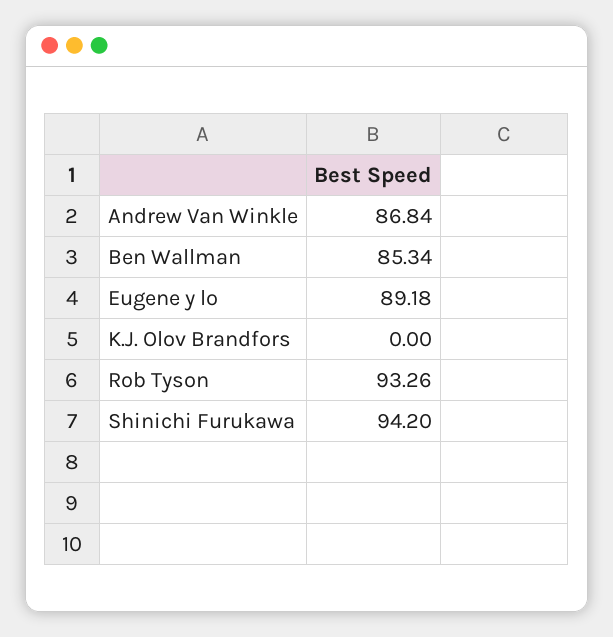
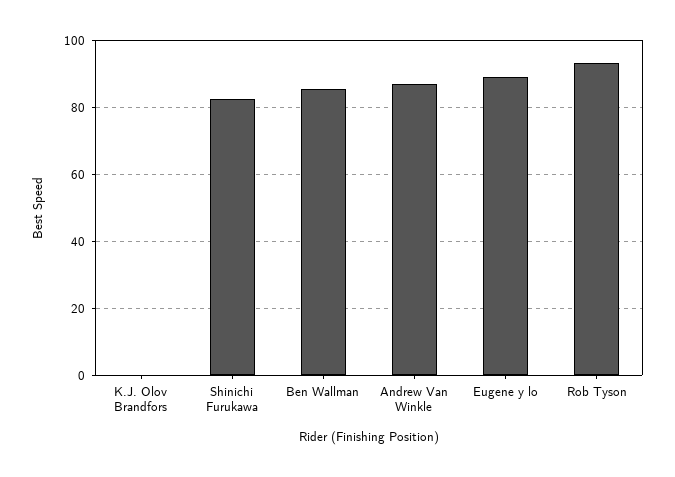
Shinichi Furukawa: 94.2 -> 82

